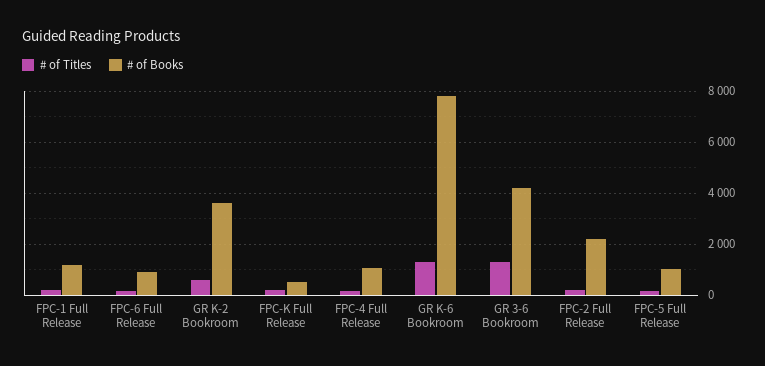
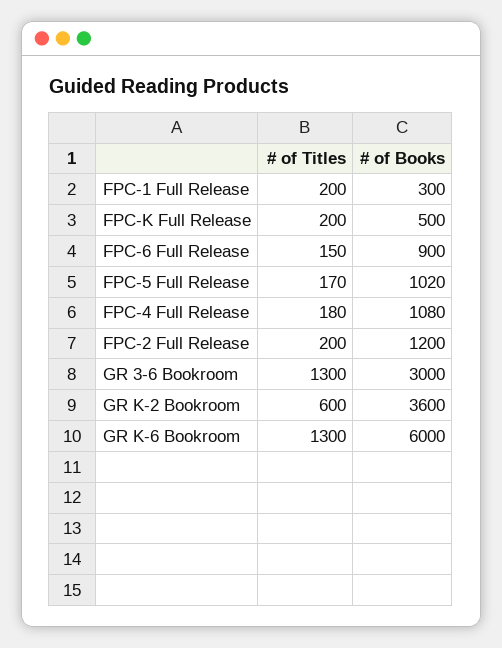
# of Books, FPC-1 Full Release: 1250 -> 300
# of Books, GR K-6 Bookroom: 7750 -> 6000
# of Books, GR 3-6 Bookroom: 4250 -> 3000
# of Books, FPC-2 Full Release: 2250 -> 1200

